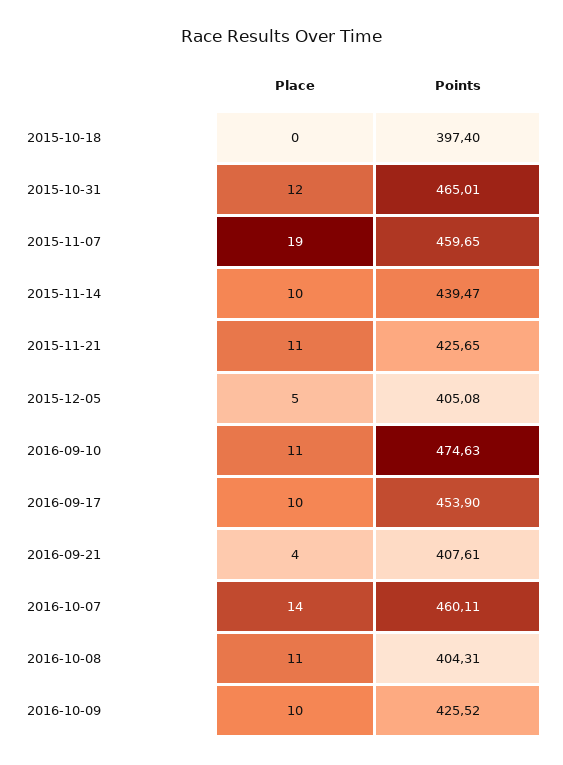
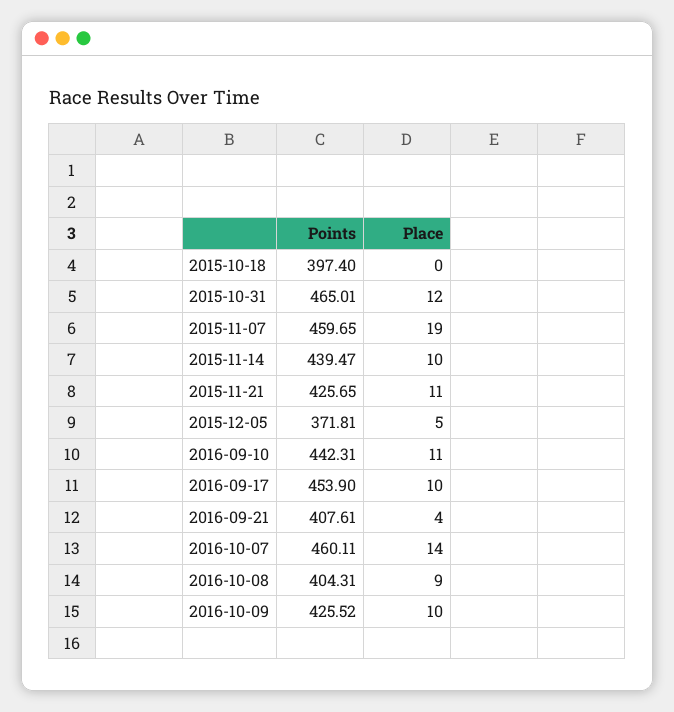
Points, 2015-12-05: 405.08 -> 371.81
Points, 2016-09-10: 474.63 -> 442.31
Place, 2016-10-08: 11 -> 9

